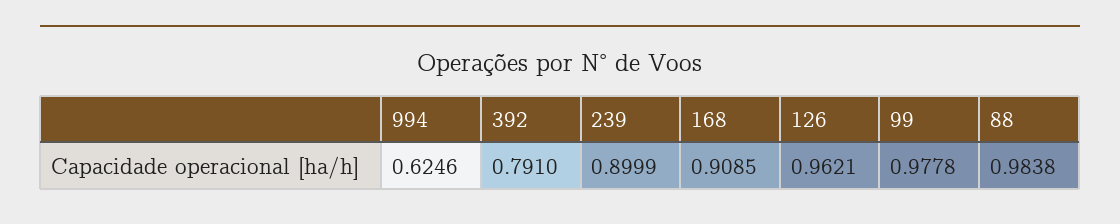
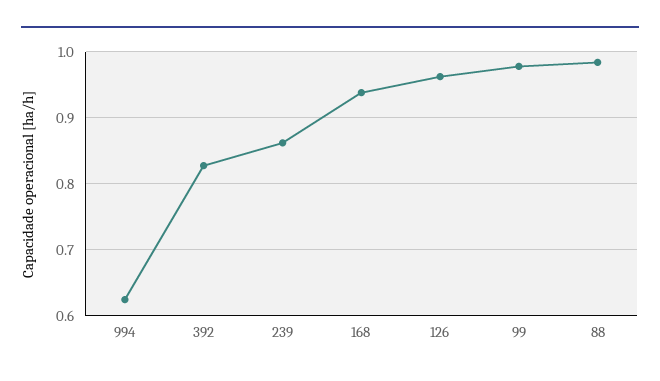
392: 0.791 -> 0.83
239: 0.8999 -> 0.86
168: 0.9085 -> 0.94

